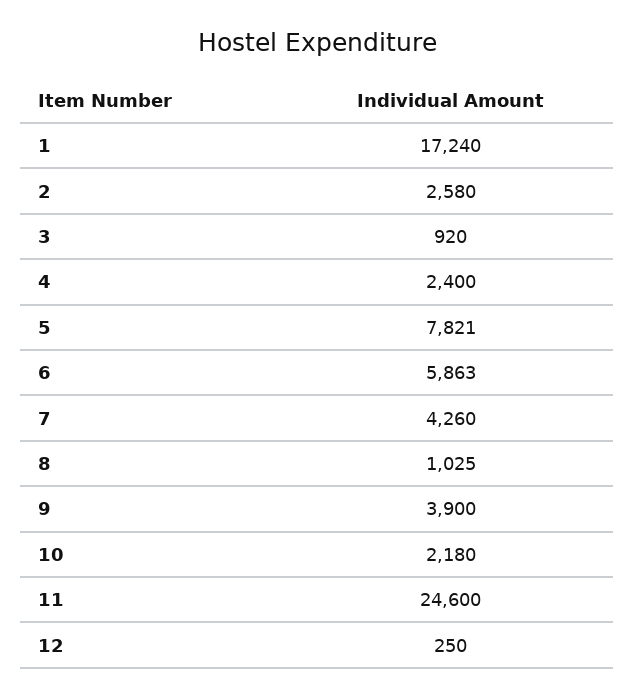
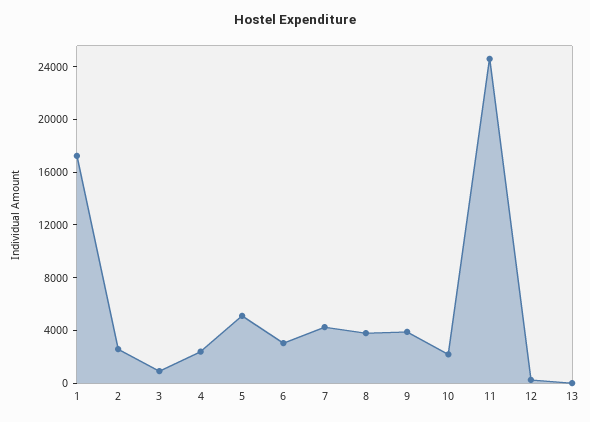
5: 7821 -> 5000
6: 5863 -> 3000
8: 1025 -> 4000
13: none -> 0

